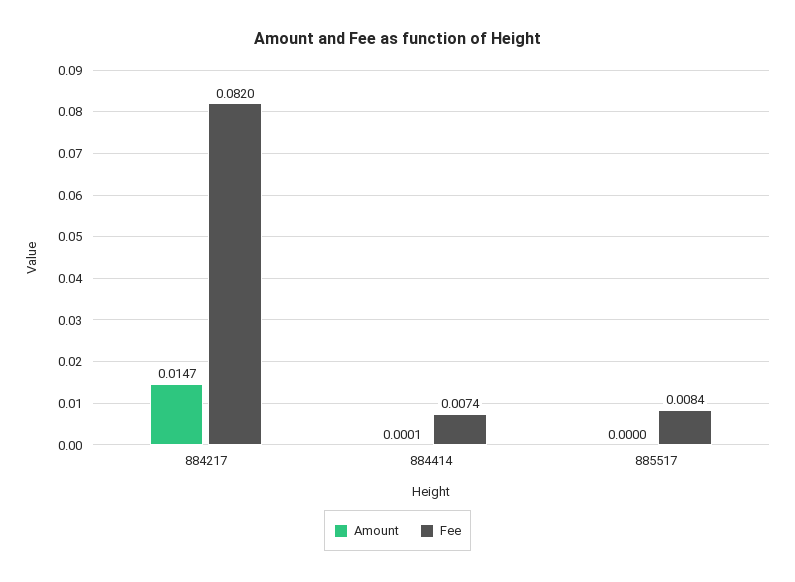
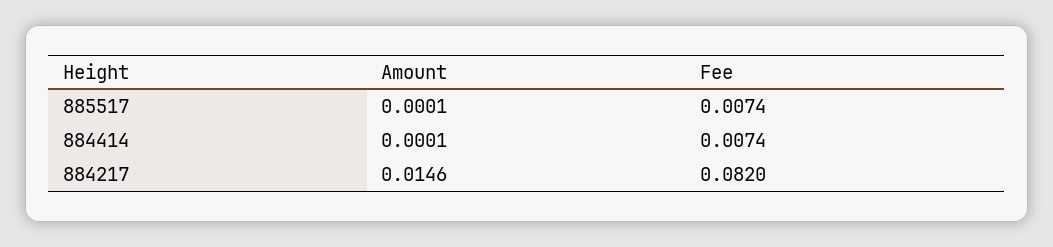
Amount, 884217: 0.0147 -> 0.0146
Amount, 885517: 0 -> 0.0001
Fee, 885517: 0.0084 -> 0.0074

